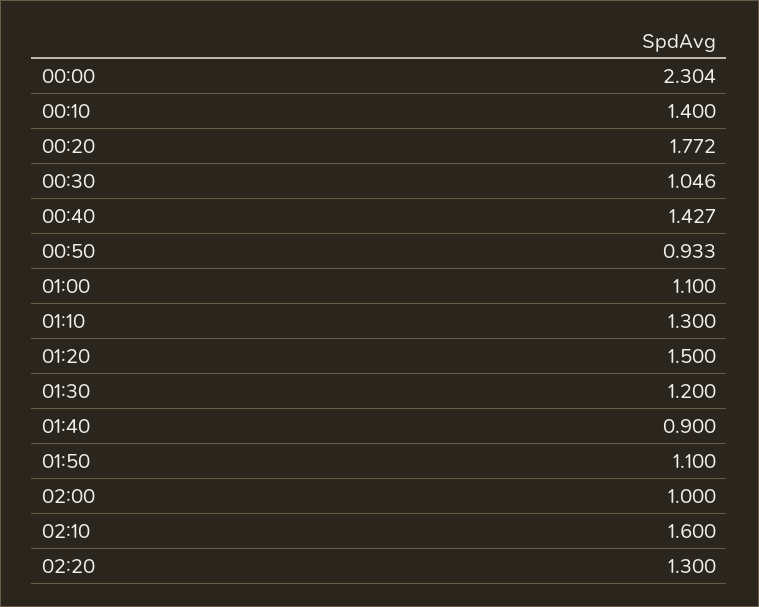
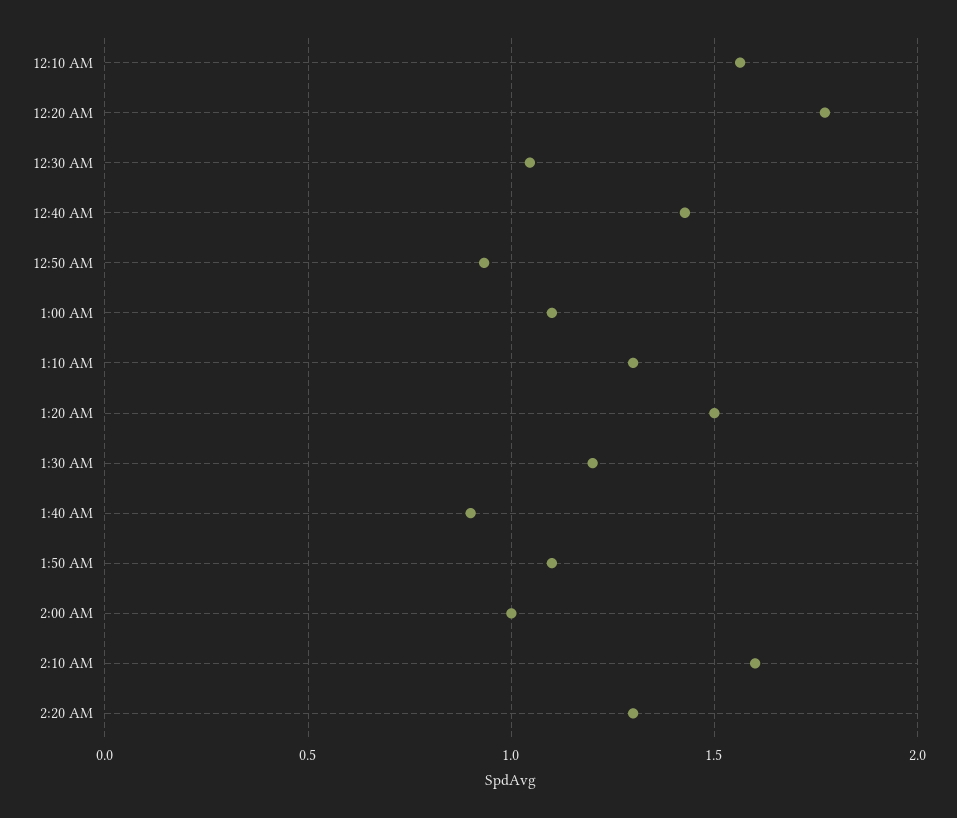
00:00: 2.304 -> none
00:10: 1.4 -> 1.55

